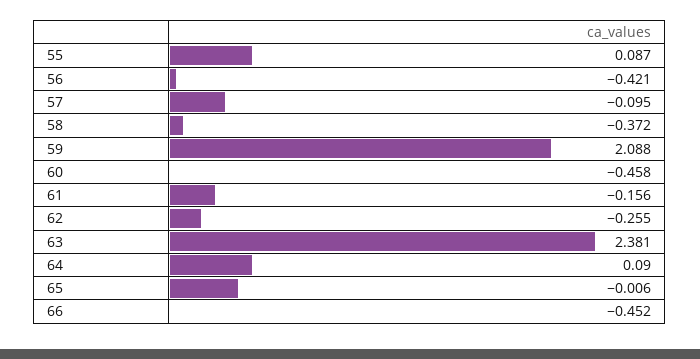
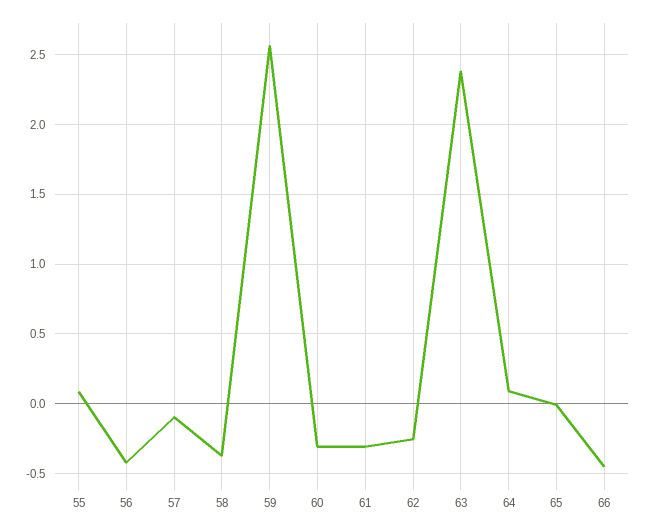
59: 2.088 -> 2.55
60: -0.458 -> -0.3
61: -0.156 -> -0.3

